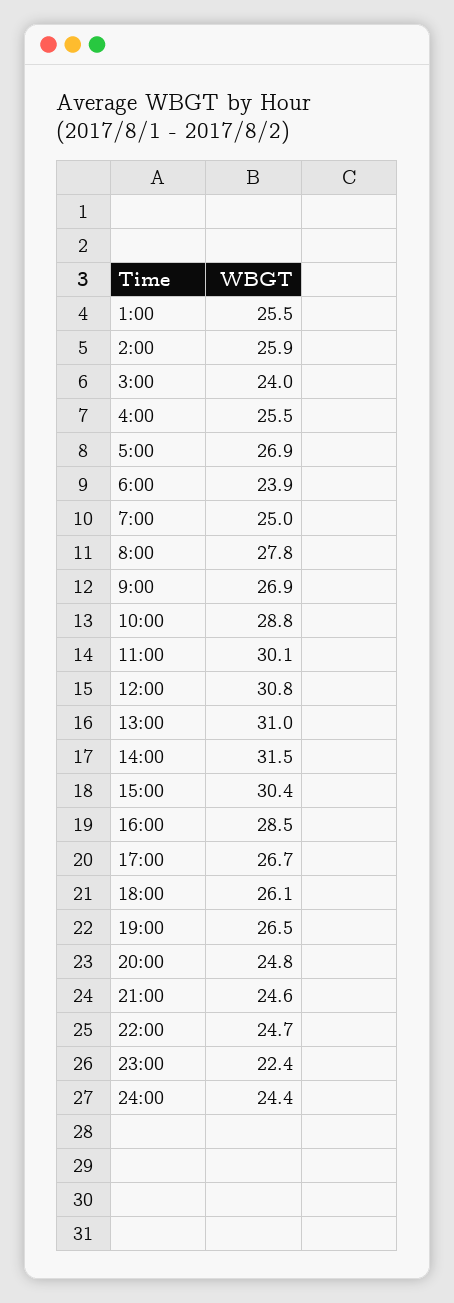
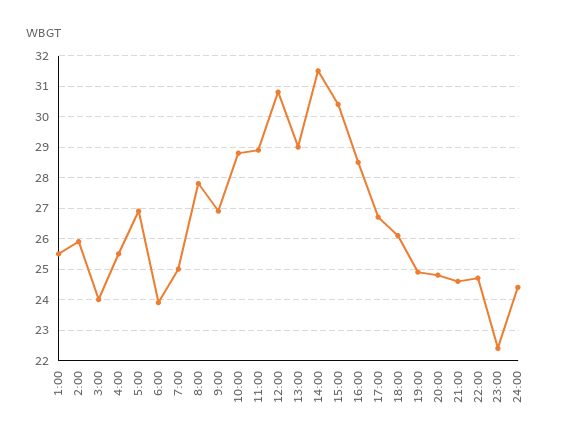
11:00: 30.1 -> 29
13:00: 31 -> 29
19:00: 26.5 -> 25

